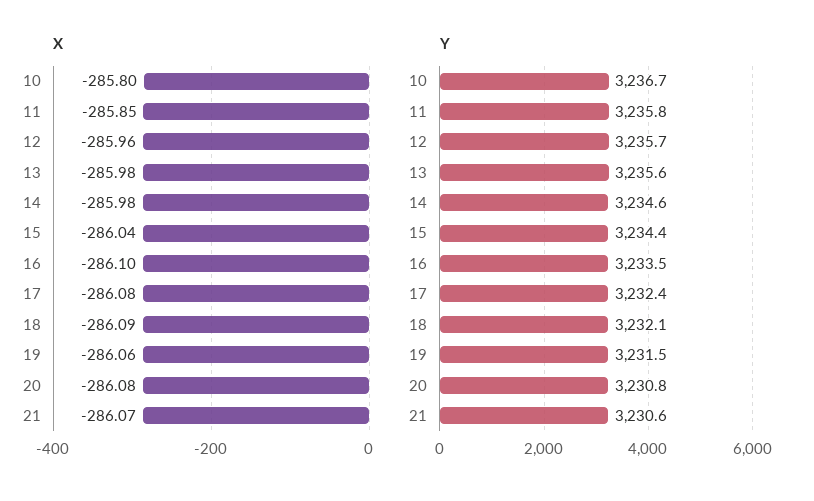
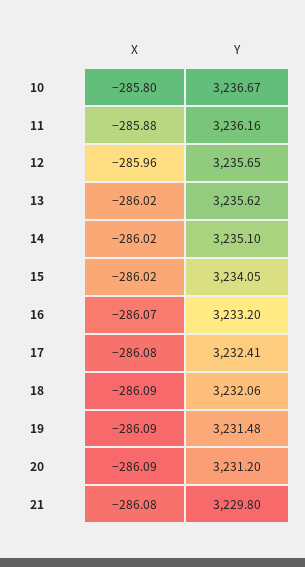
X, 11: -285.85 -> -285.88
X, 13: -285.98 -> -286.02
X, 14: -285.98 -> -286.02
X, 15: -286.04 -> -286.02
X, 16: -286.1 -> -286.07
X, 19: -286.06 -> -286.09
X, 20: -286.08 -> -286.09
X, 21: -286.07 -> -286.08
Y, 11: 3235.8 -> 3236.16
Y, 14: 3234.6 -> 3235.1
Y, 15: 3234.4 -> 3234.05
Y, 16: 3233.5 -> 3233.2
Y, 20: 3230.8 -> 3231.2
Y, 21: 3230.6 -> 3229.8

